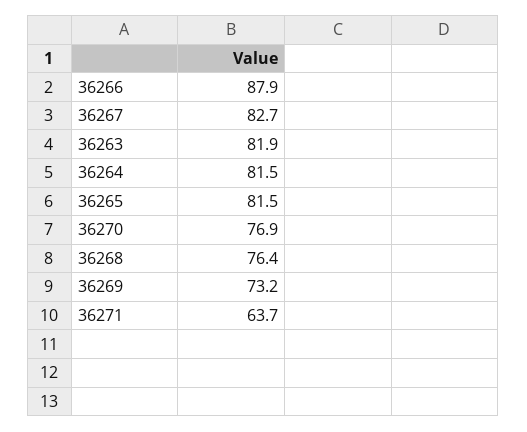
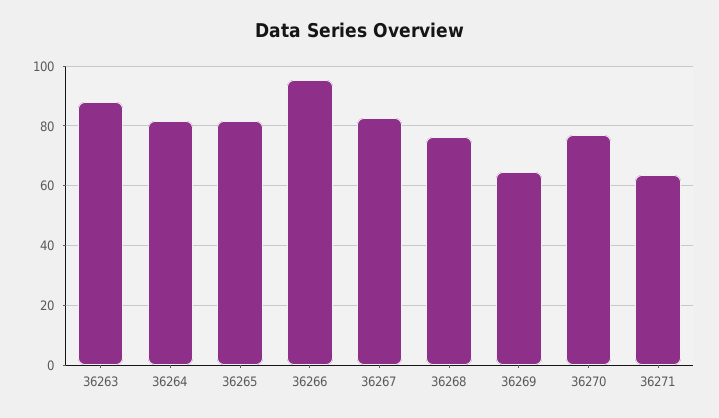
36266: 87.9 -> 95
36263: 81.9 -> 87.5
36269: 73.2 -> 65

